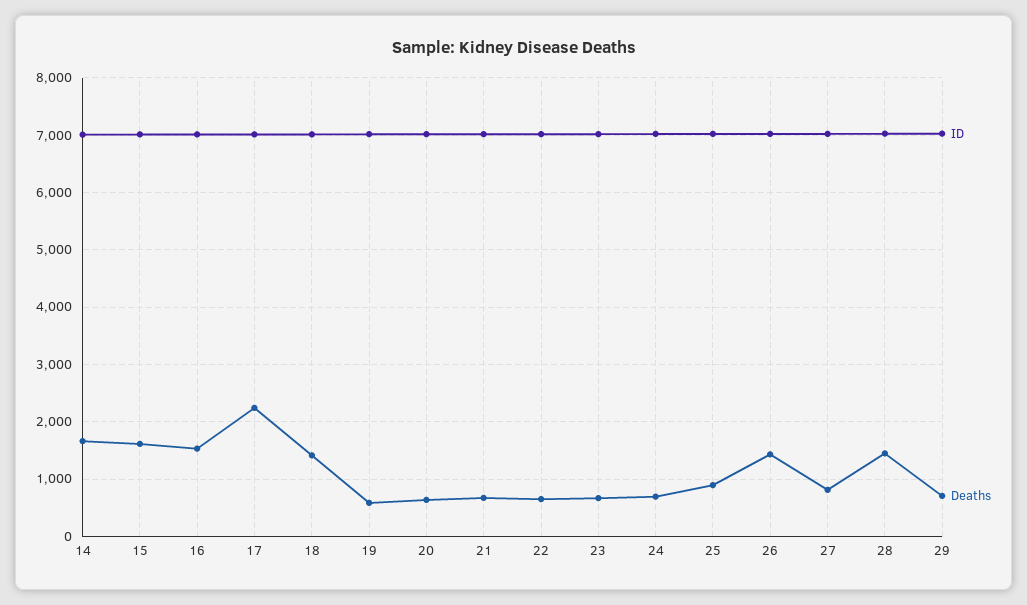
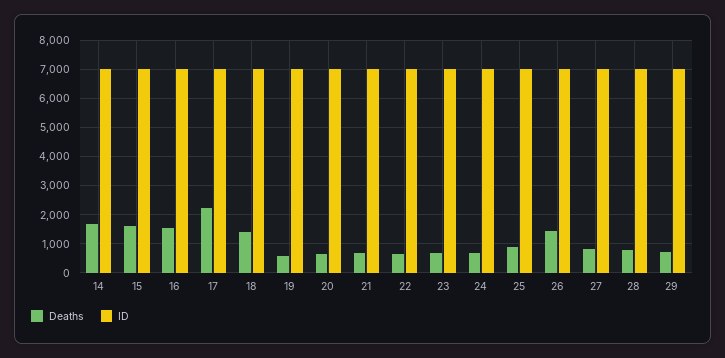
Deaths, 28: 1400 -> 750

